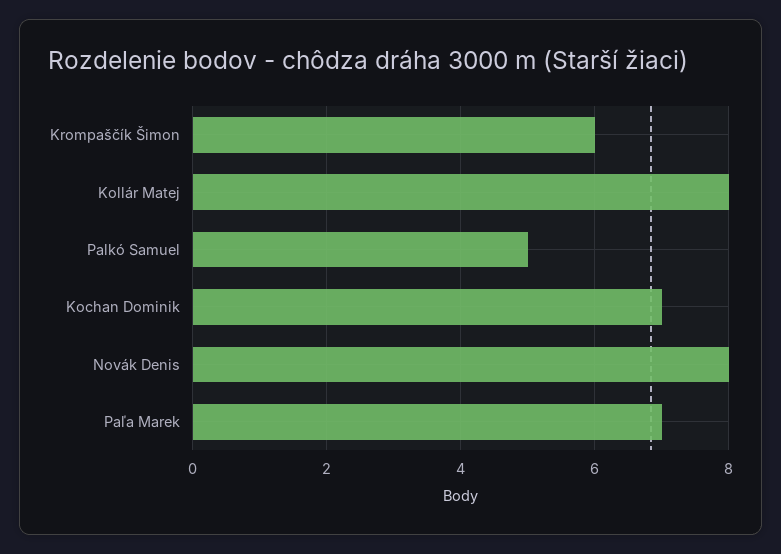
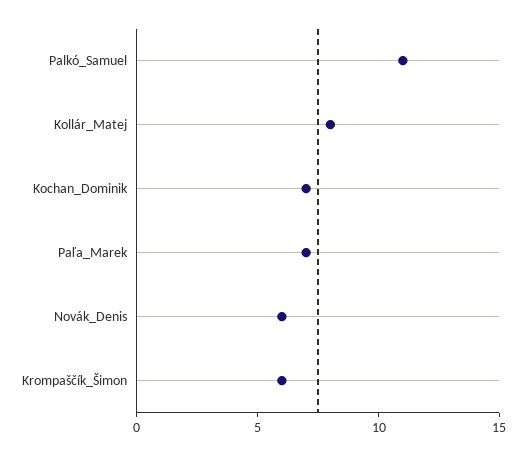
Palkó Samuel: 5 -> 11
Novák Denis: 8 -> 6

